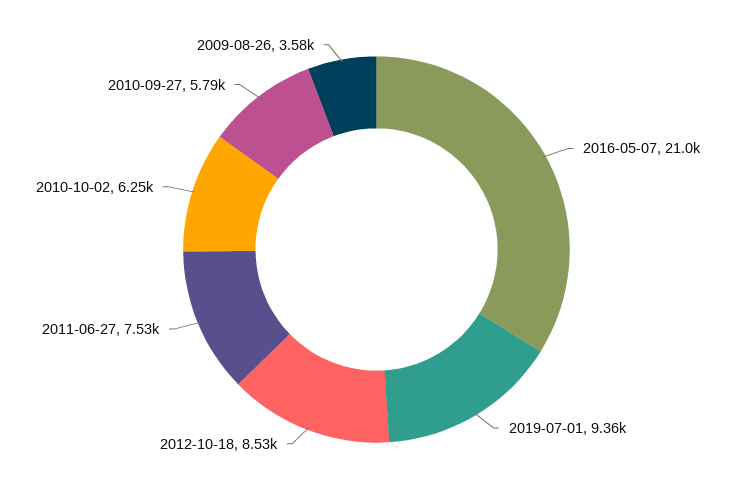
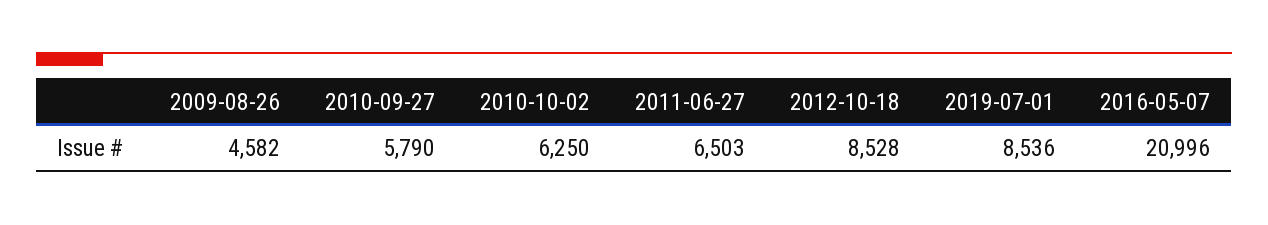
2019-07-01: 9360 -> 8536
2011-06-27: 7530 -> 6503
2009-08-26: 3580 -> 4582

